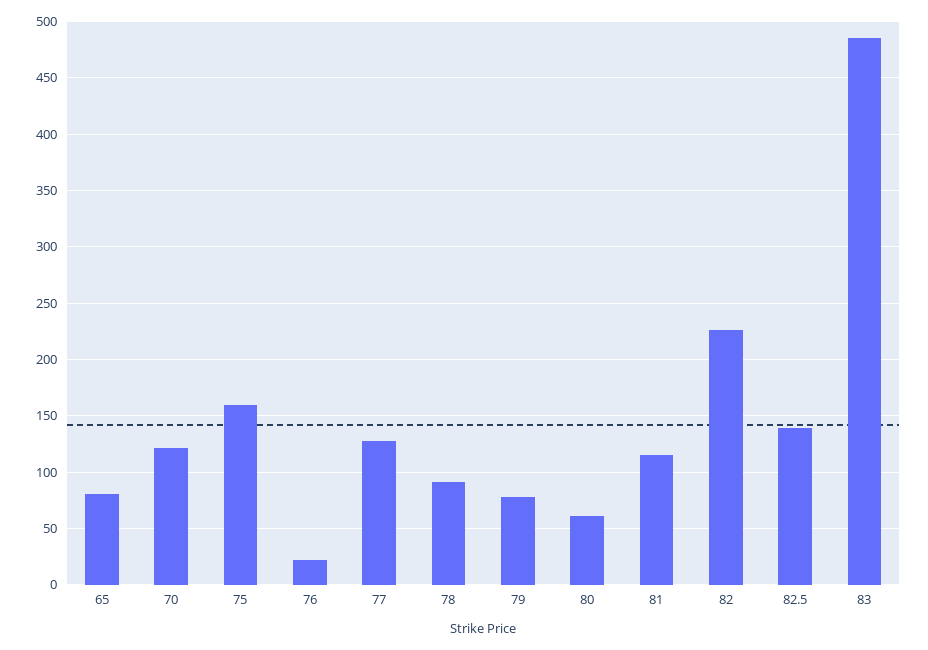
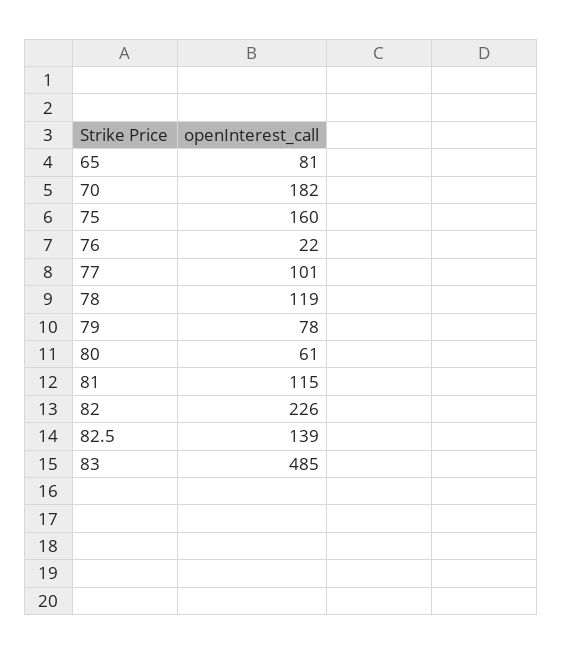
70: 120 -> 182
77: 130 -> 101
78: 90 -> 119

